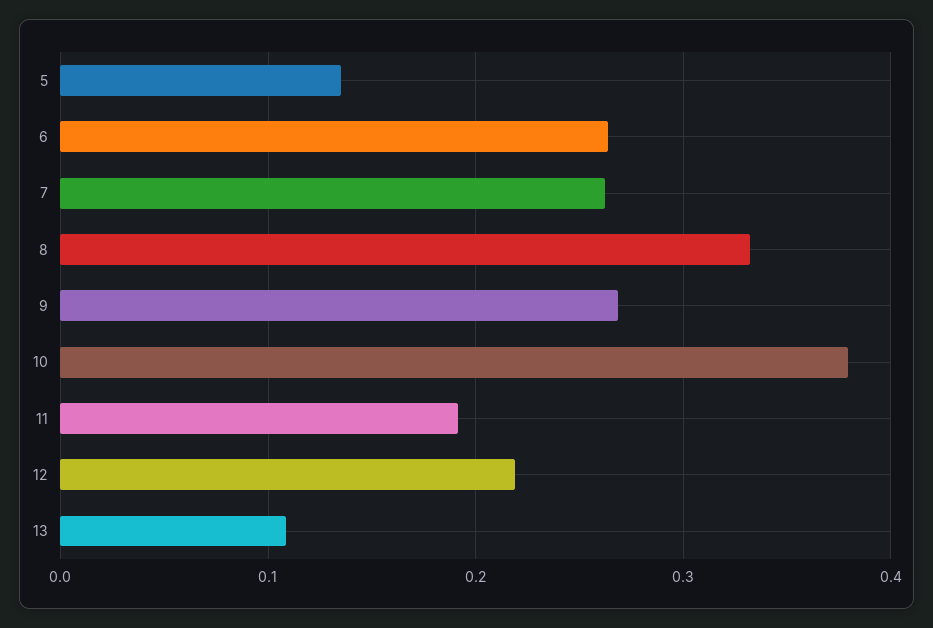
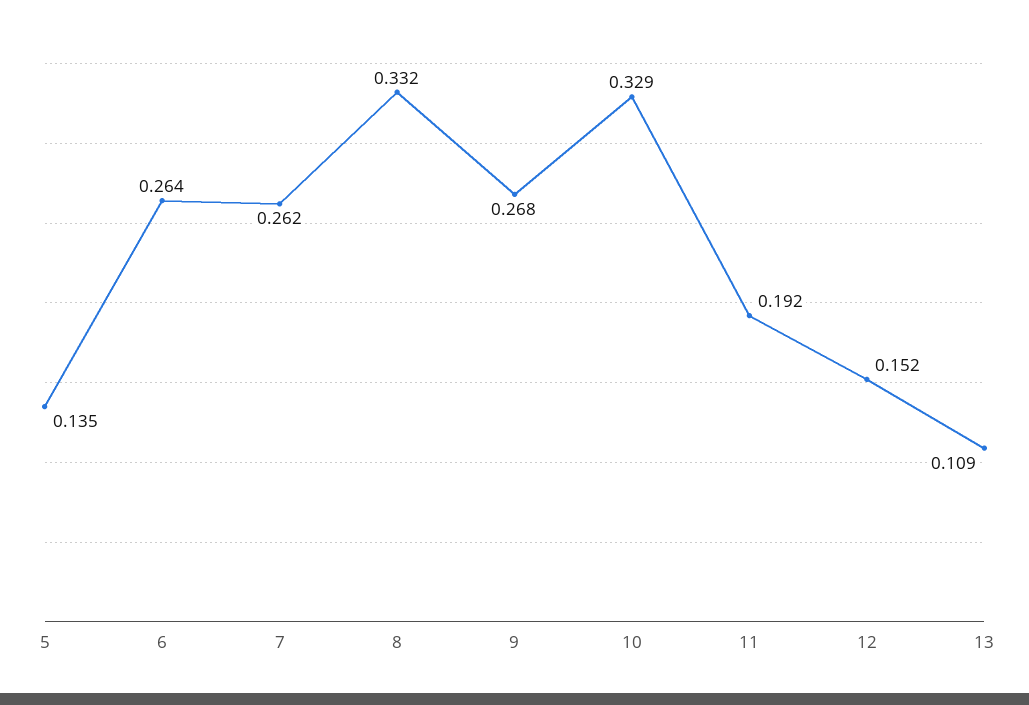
10: 0.38 -> 0.329
12: 0.22 -> 0.152

